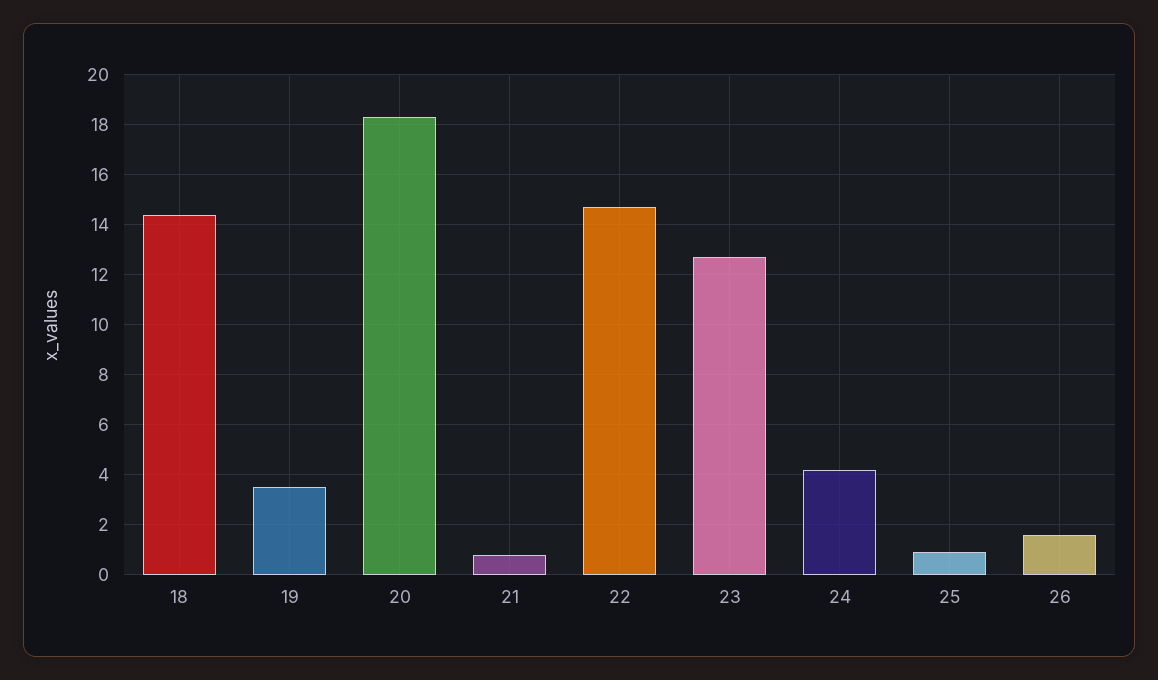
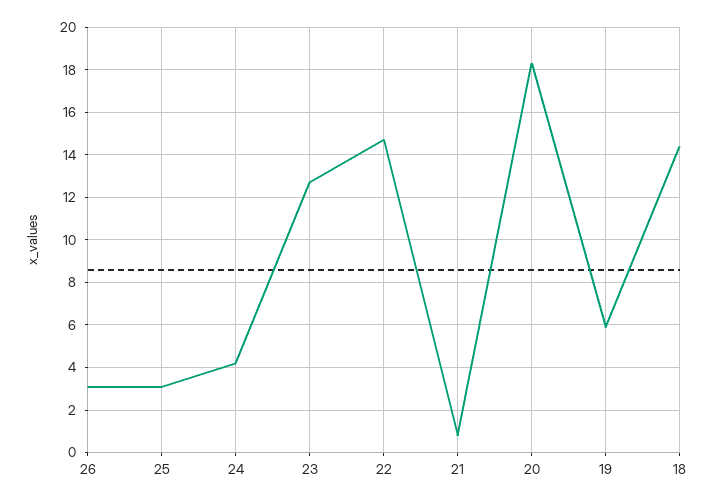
19: 3.5 -> 6
25: 1 -> 3
26: 1.5 -> 3

